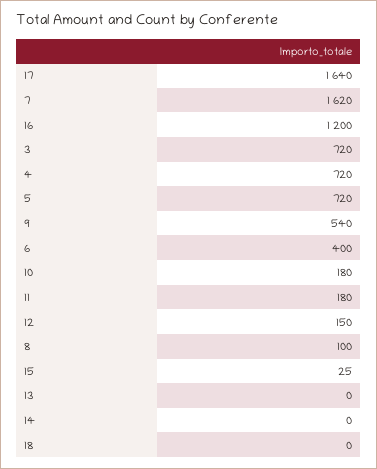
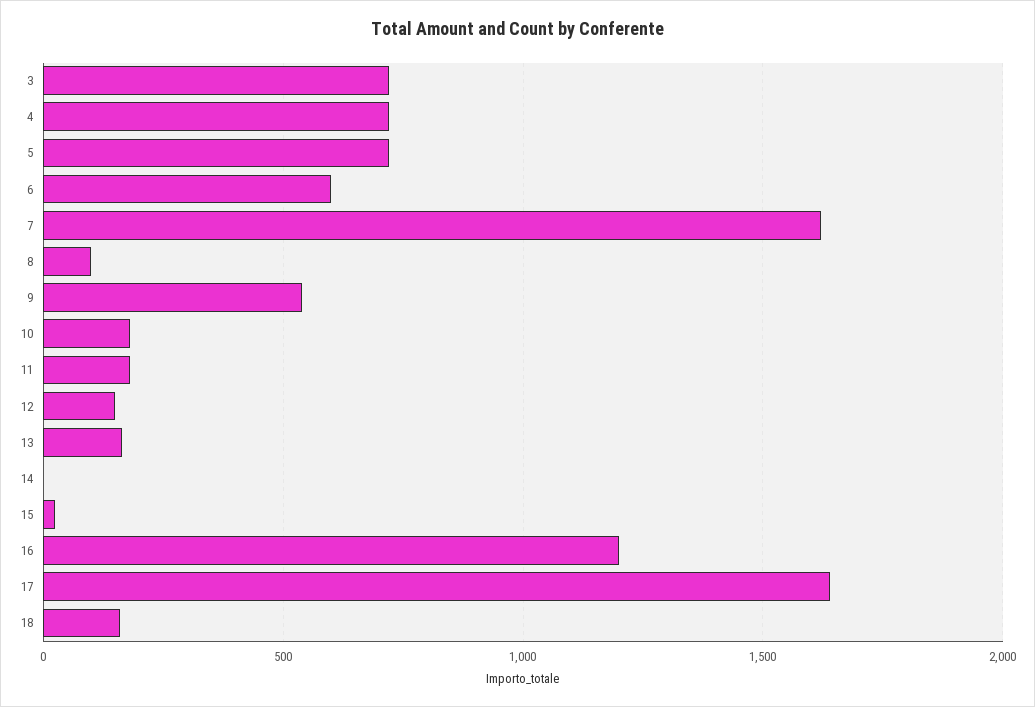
6: 400 -> 600
13: 0 -> 150
18: 0 -> 150

